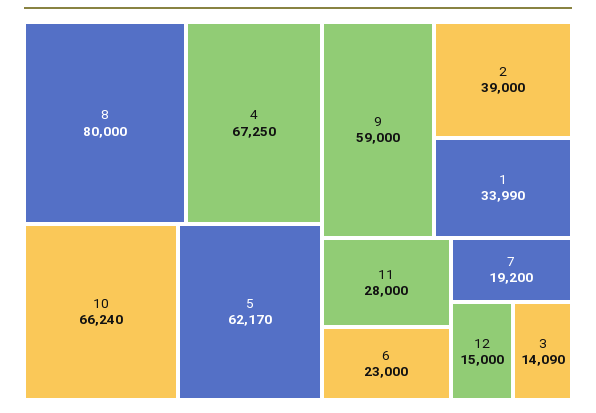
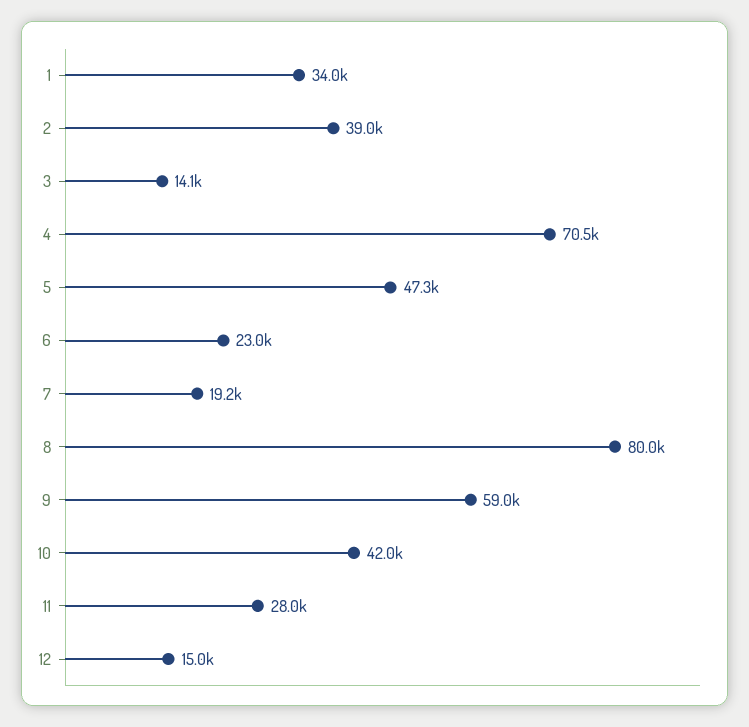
4: 67250 -> 70500
10: 66240 -> 42000
5: 62170 -> 47300

